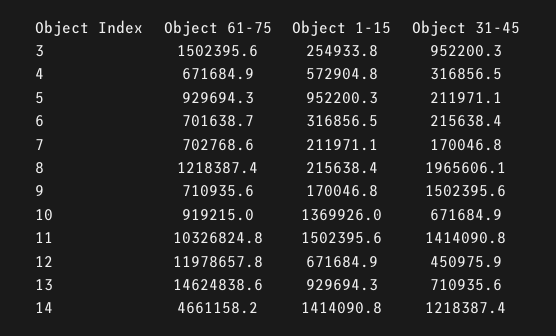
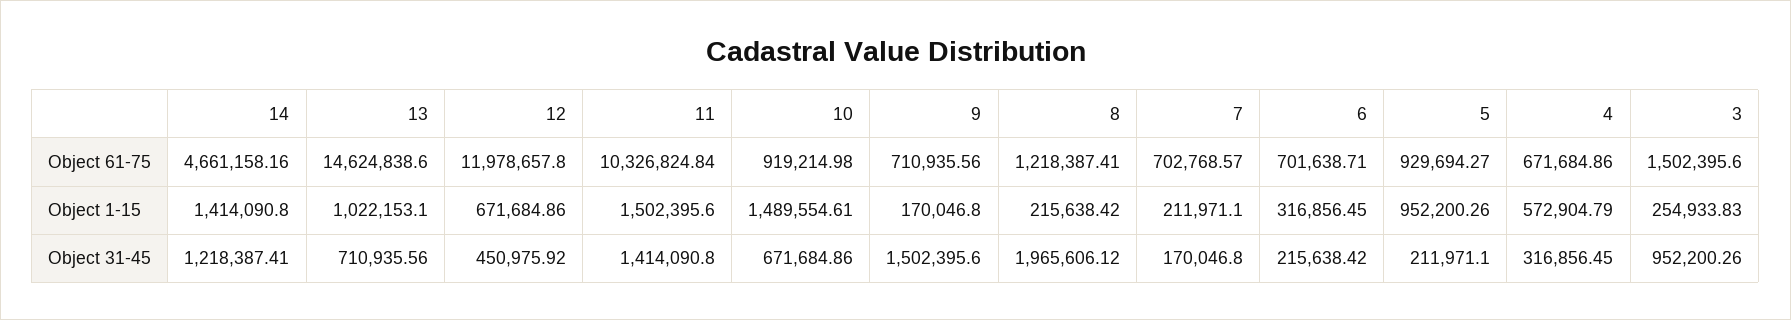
Object 1-15, 10: 1369926 -> 1489554.61
Object 1-15, 13: 929694.3 -> 1022153.1

